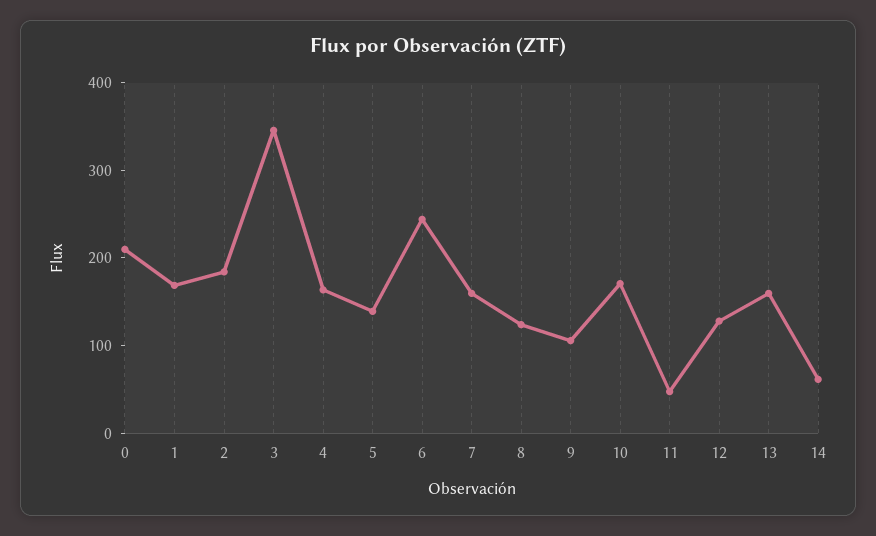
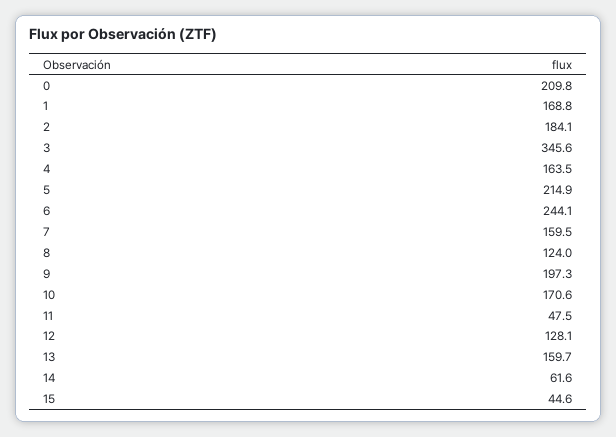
5: 140 -> 214.9
9: 100 -> 197.3
15: none -> 44.6

